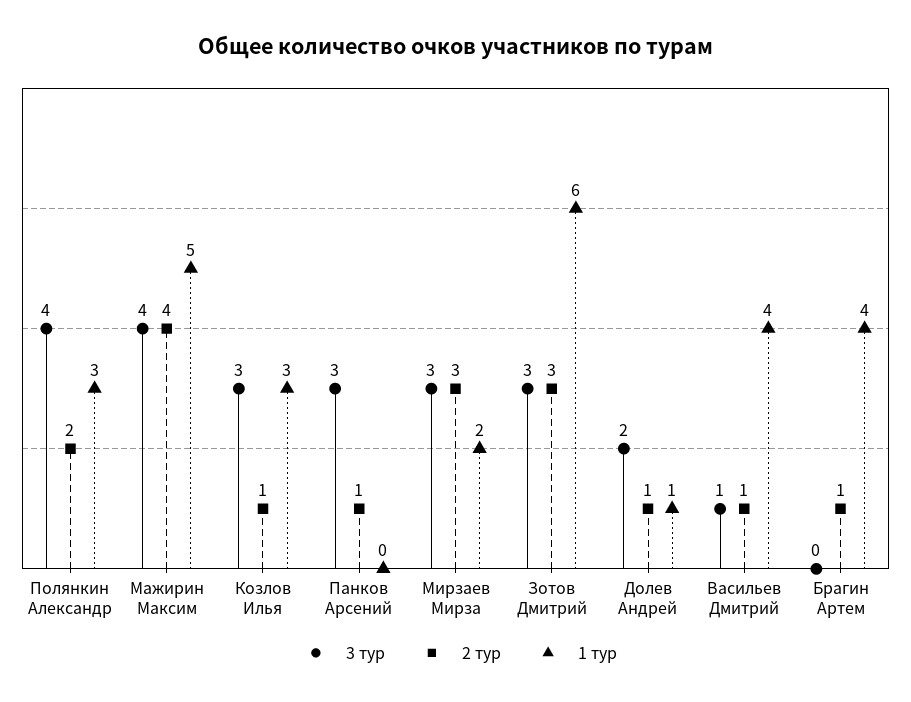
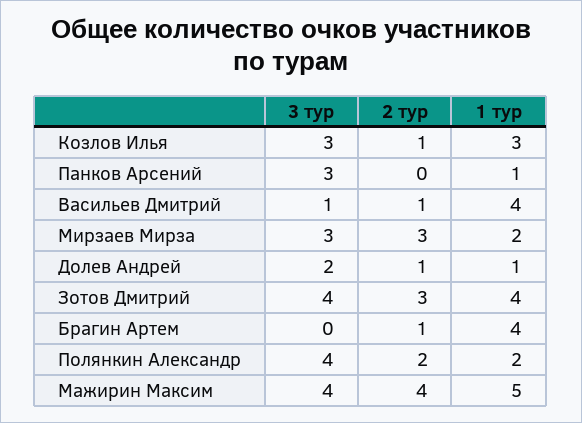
1 тур, Полянкин Александр: 3 -> 2
2 тур, Панков Арсений: 1 -> 0
1 тур, Панков Арсений: 0 -> 1
3 тур, Зотов Дмитрий: 3 -> 4
1 тур, Зотов Дмитрий: 6 -> 4

